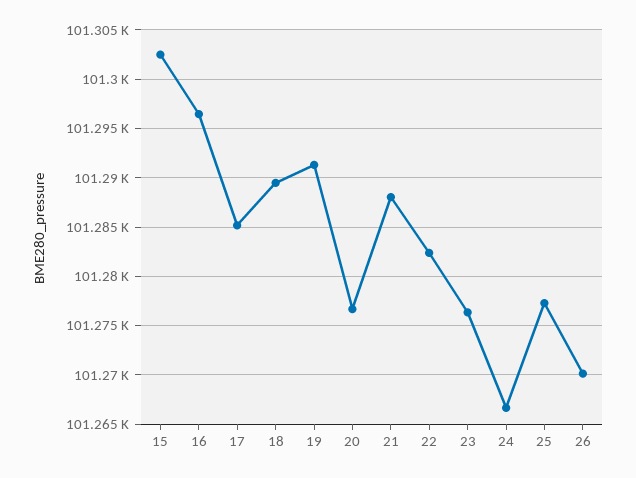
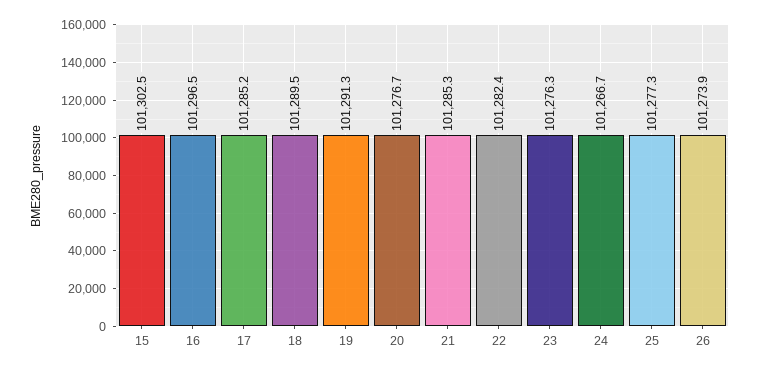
21: 101288 -> 101285.3
26: 101270 -> 101273.9

